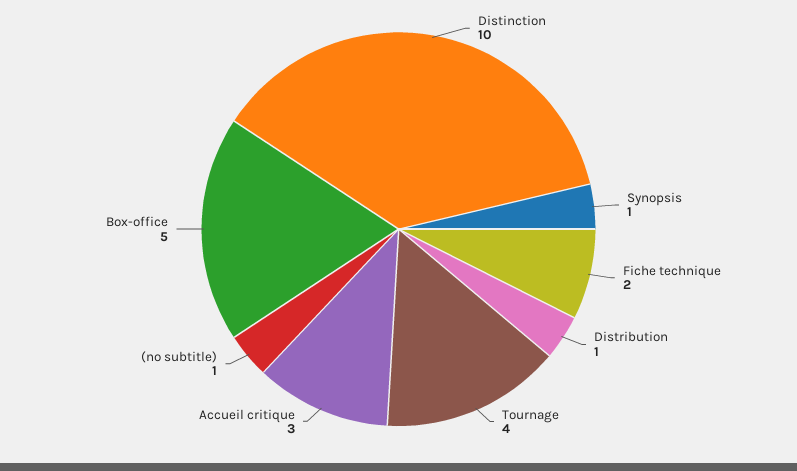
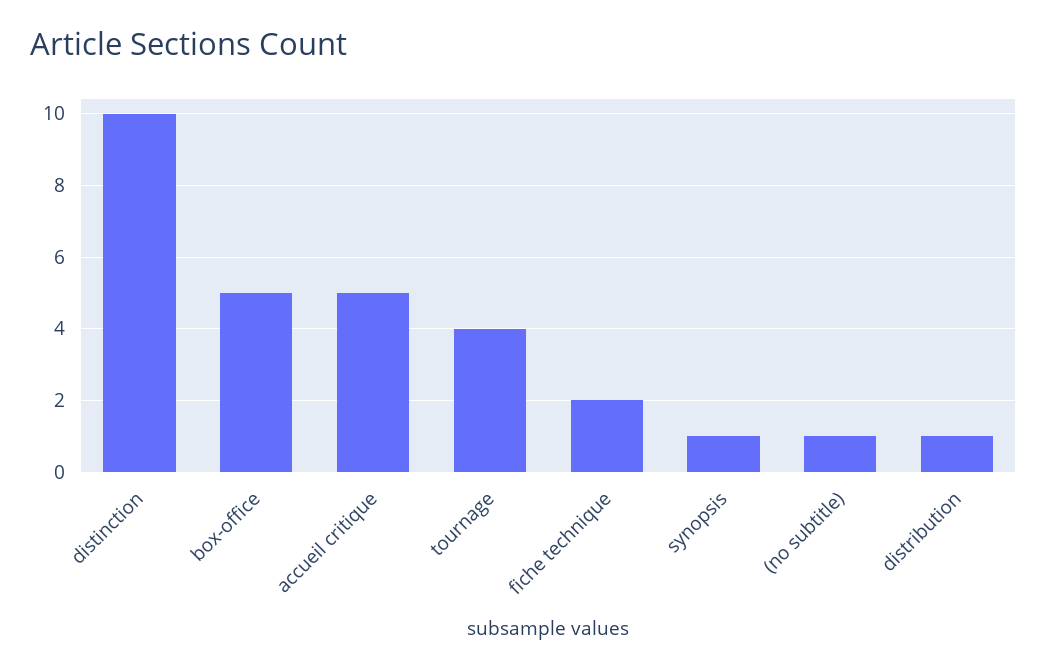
Accueil critique: 3 -> 5

